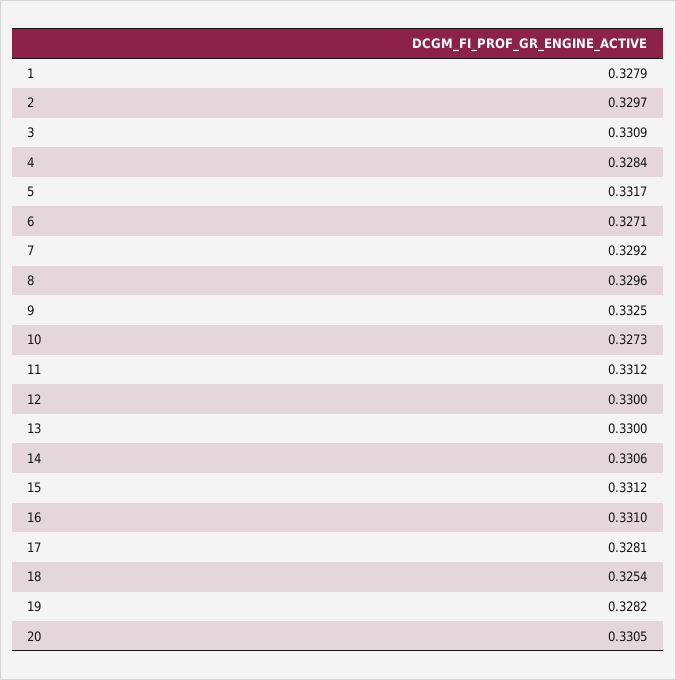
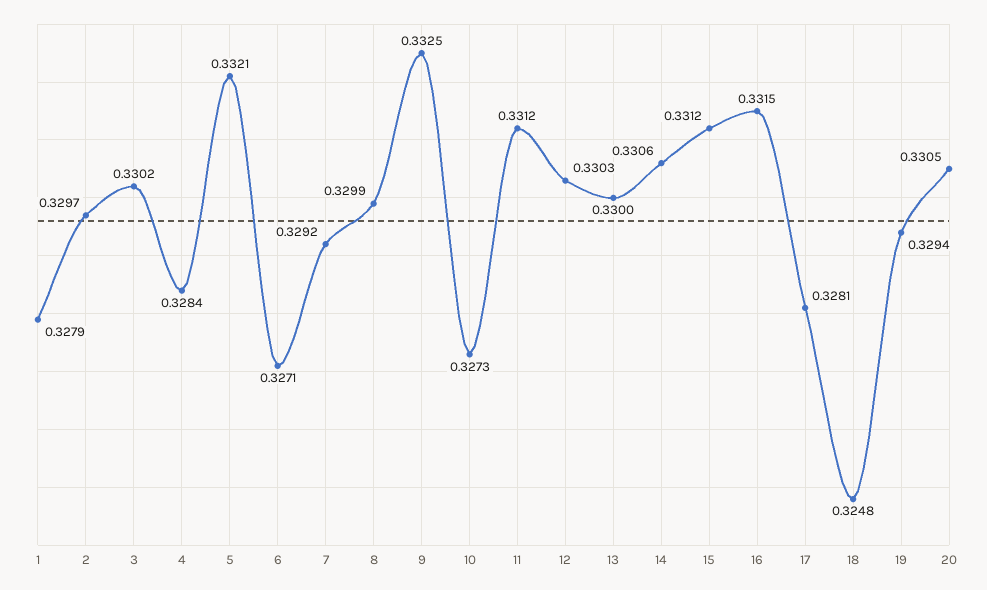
3: 0.3309 -> 0.3302
5: 0.3317 -> 0.3321
8: 0.3296 -> 0.3299
12: 0.33 -> 0.3303
16: 0.331 -> 0.3315
18: 0.3254 -> 0.3248
19: 0.3282 -> 0.3294

